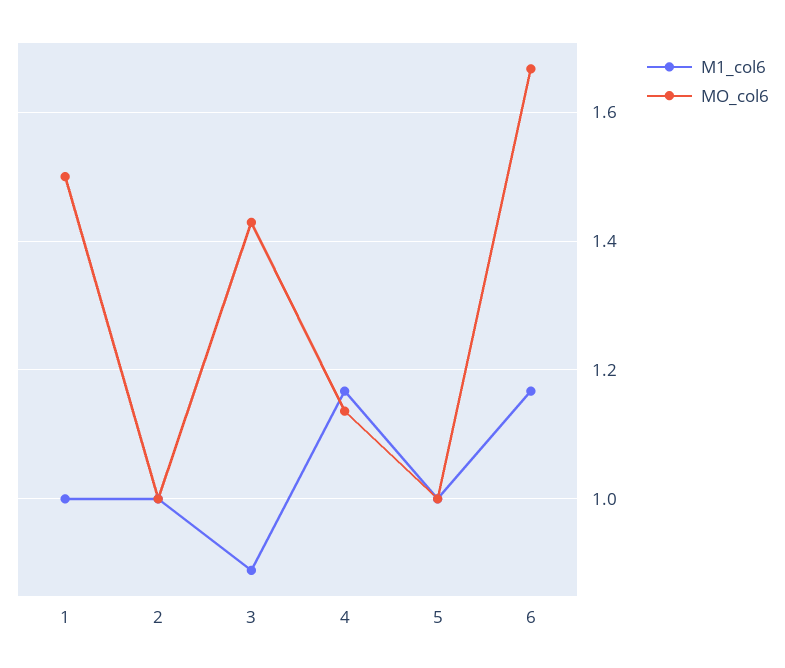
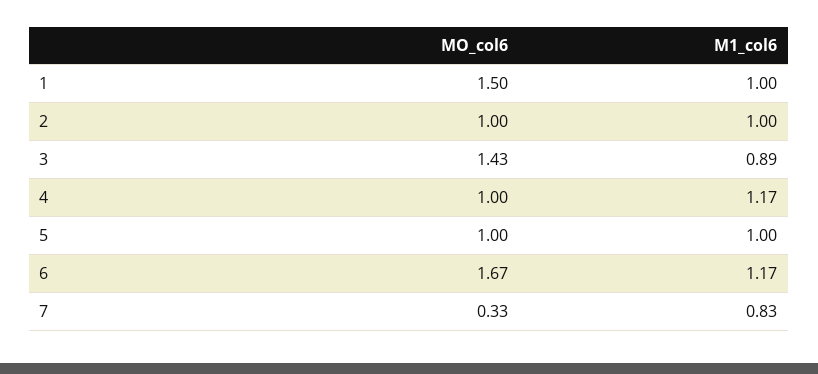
MO_col6, 4: 1.14 -> 1
MO_col6, 7: none -> 0.33
M1_col6, 7: none -> 0.83

